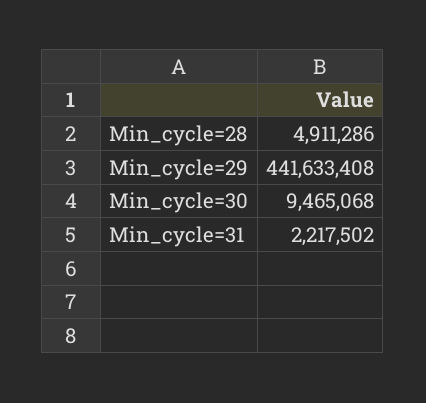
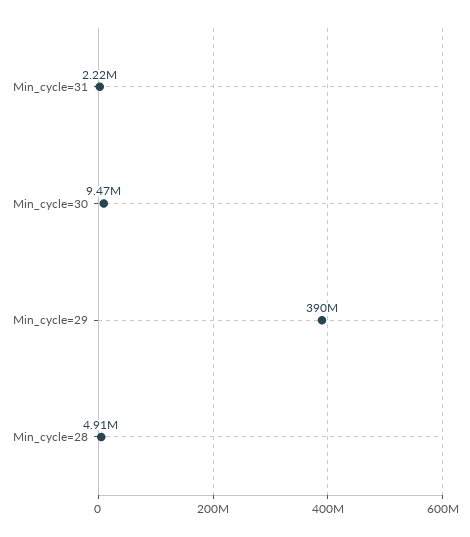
Min_cycle=29: 441633408 -> 390000000

